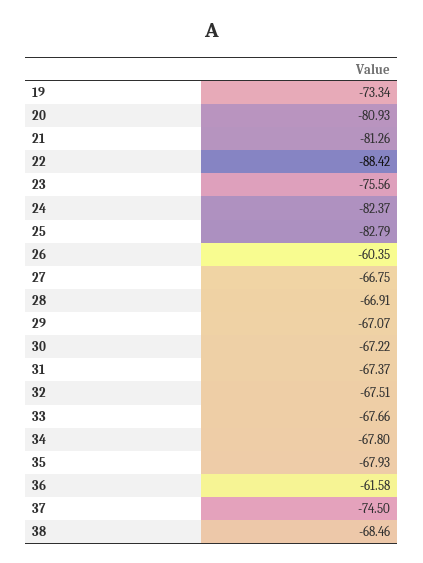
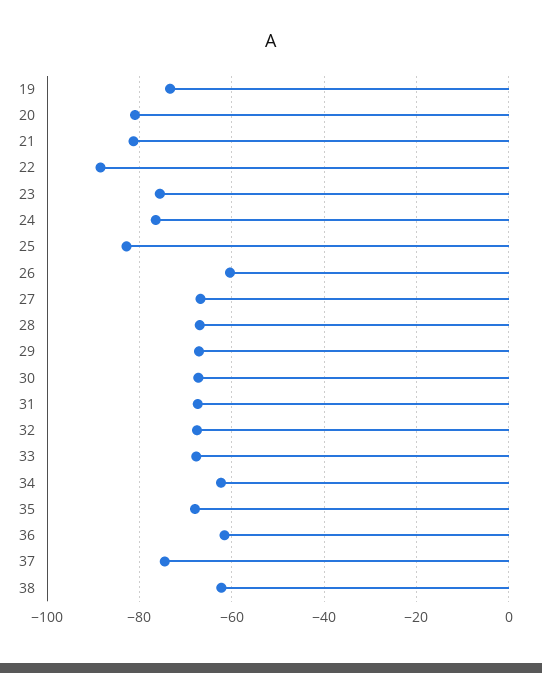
24: -82.37 -> -76
34: -67.8 -> -62
38: -68.46 -> -62

